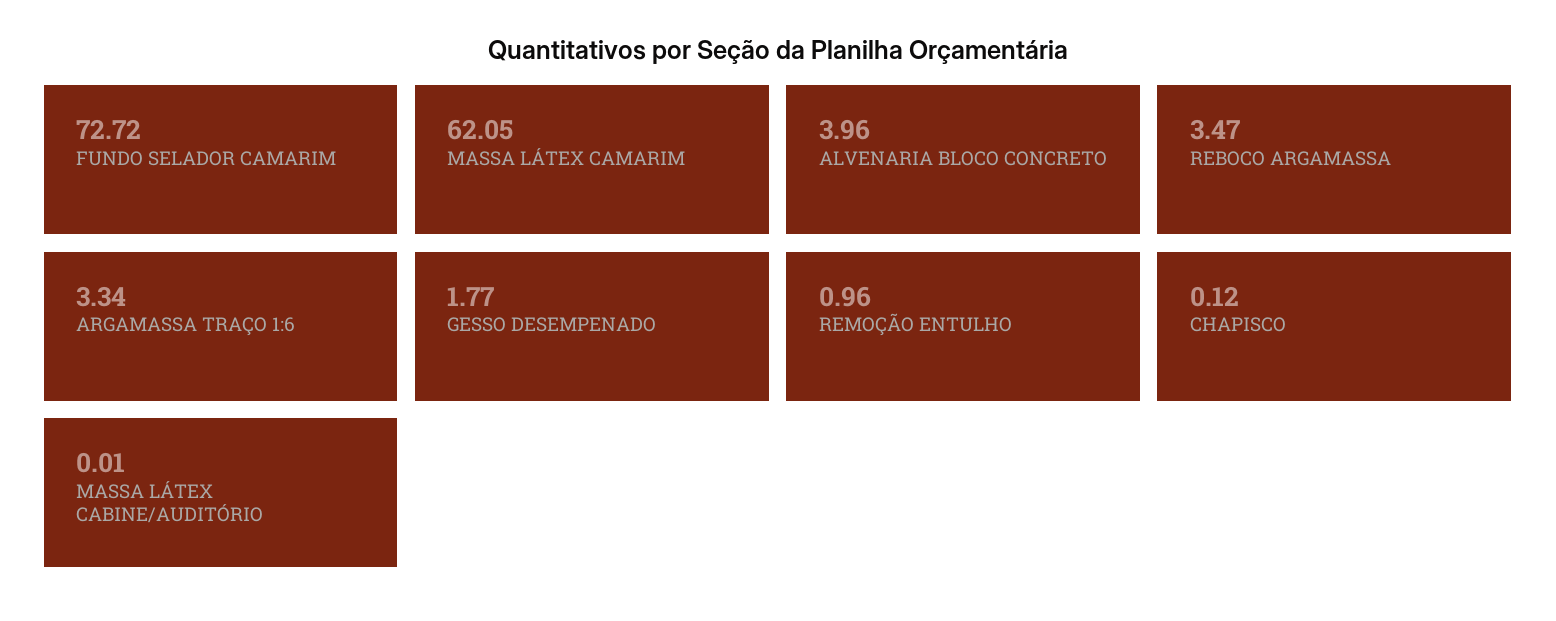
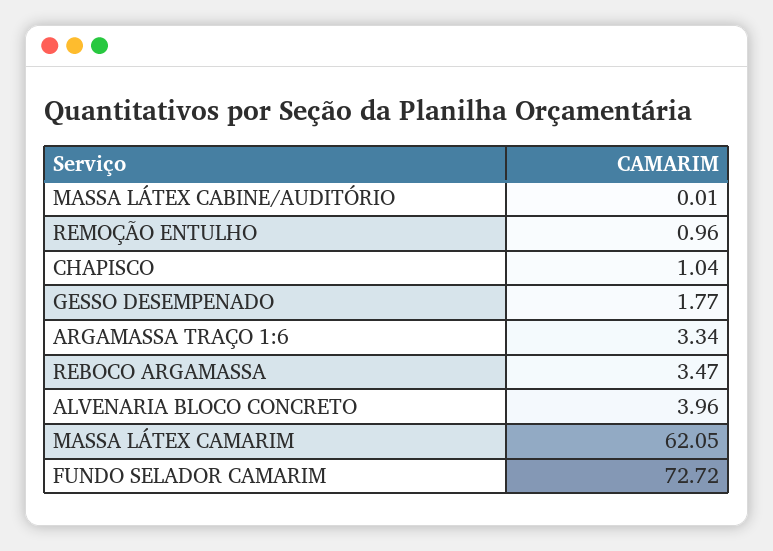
CHAPISCO: 0.12 -> 1.04

